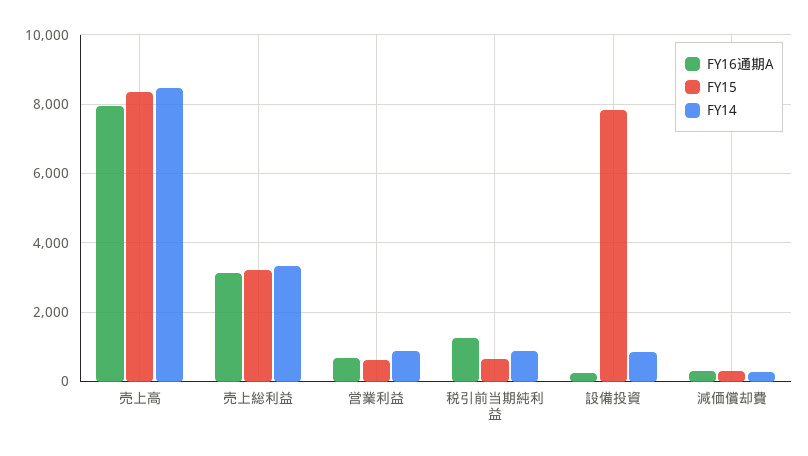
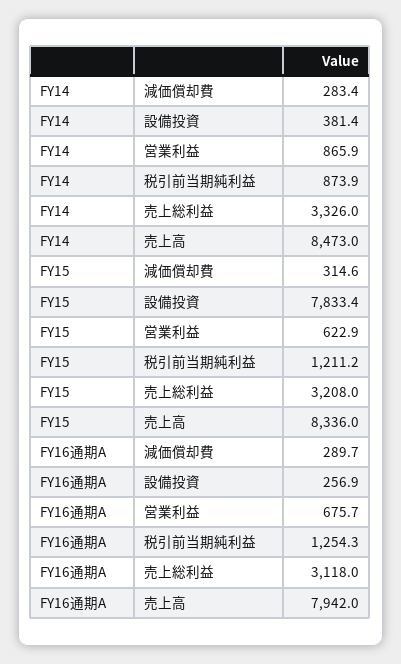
FY15, 税引前当期純利益: 600 -> 1211.2
FY14, 設備投資: 800 -> 381.4

